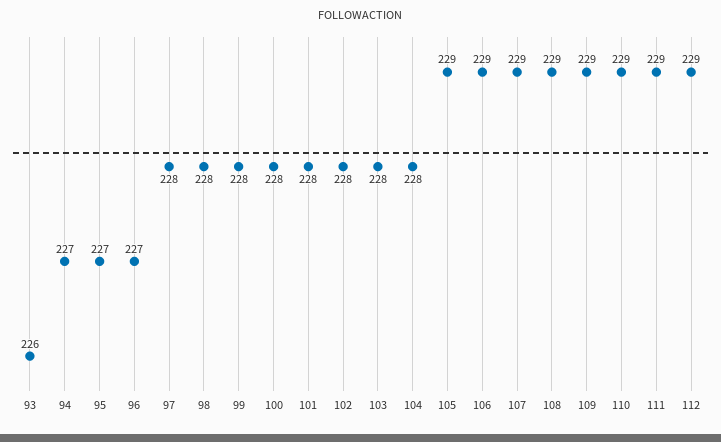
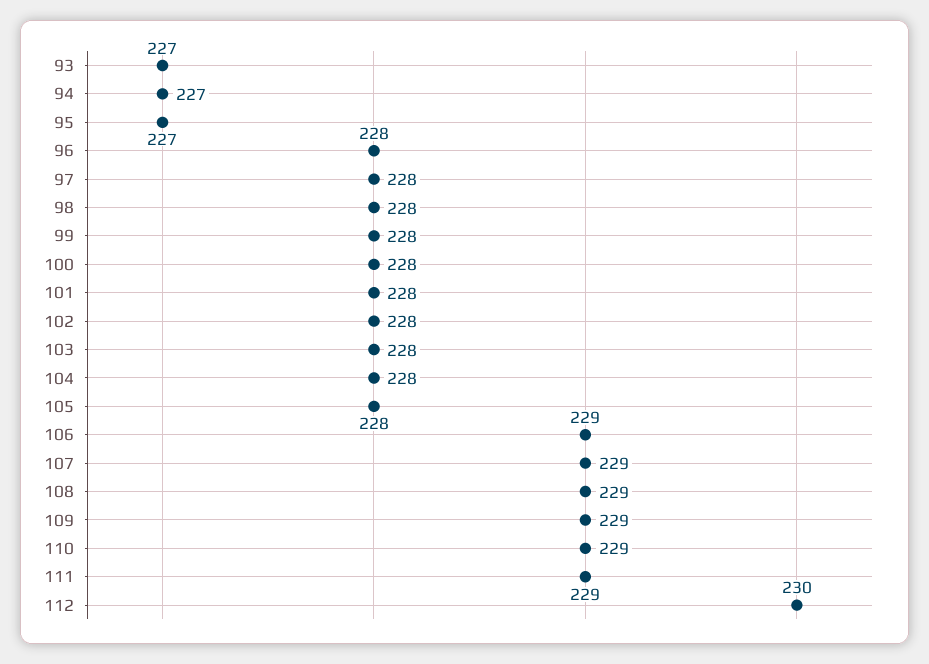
93: 226 -> 227
96: 227 -> 228
105: 229 -> 228
112: 229 -> 230

